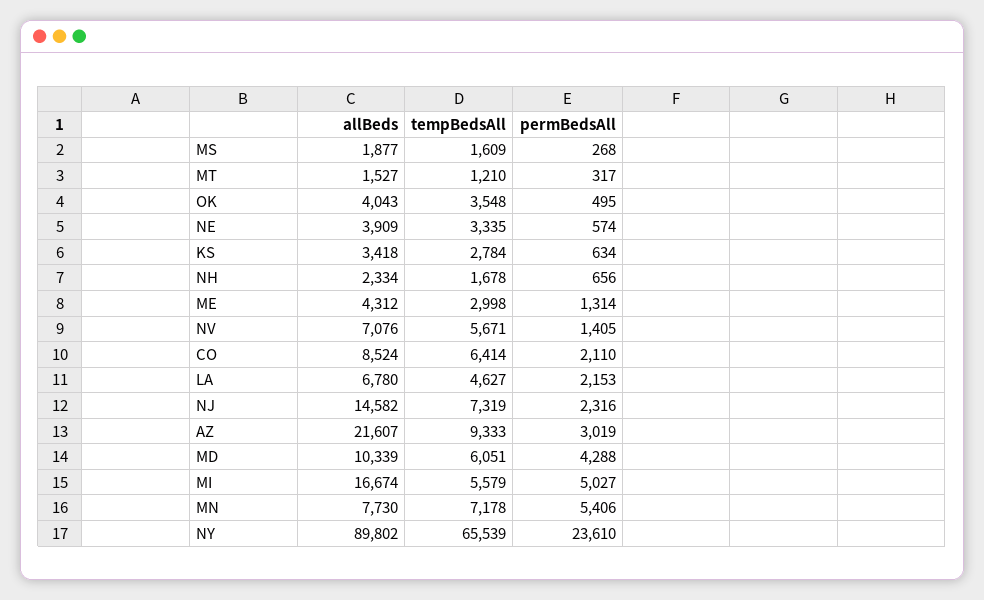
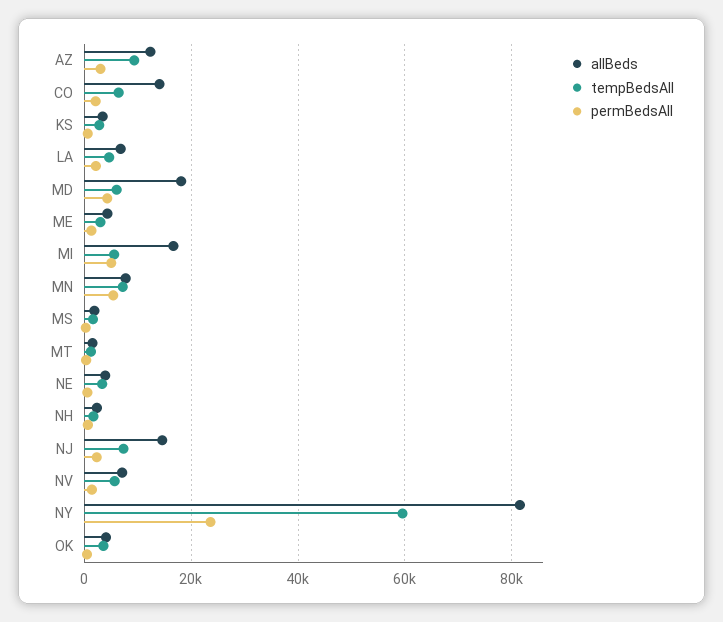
allBeds, CO: 8524 -> 14000
allBeds, AZ: 21607 -> 12000
allBeds, MD: 10339 -> 18000
allBeds, NY: 89802 -> 82000
tempBedsAll, NY: 65539 -> 60000

